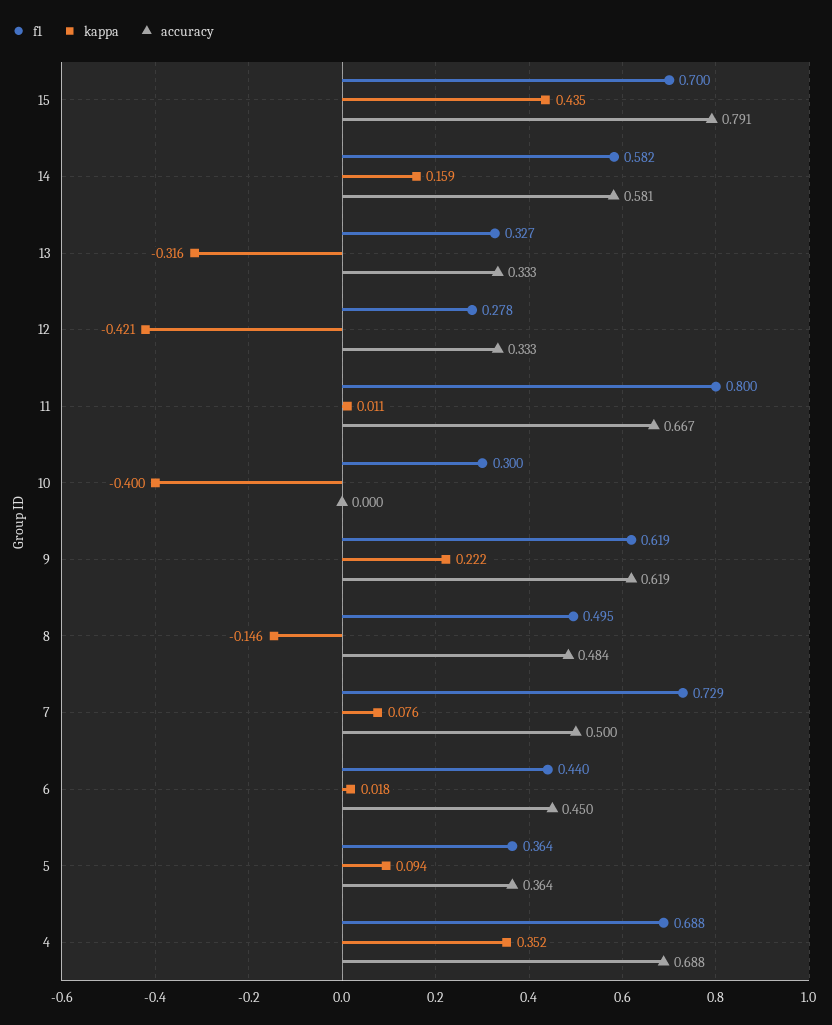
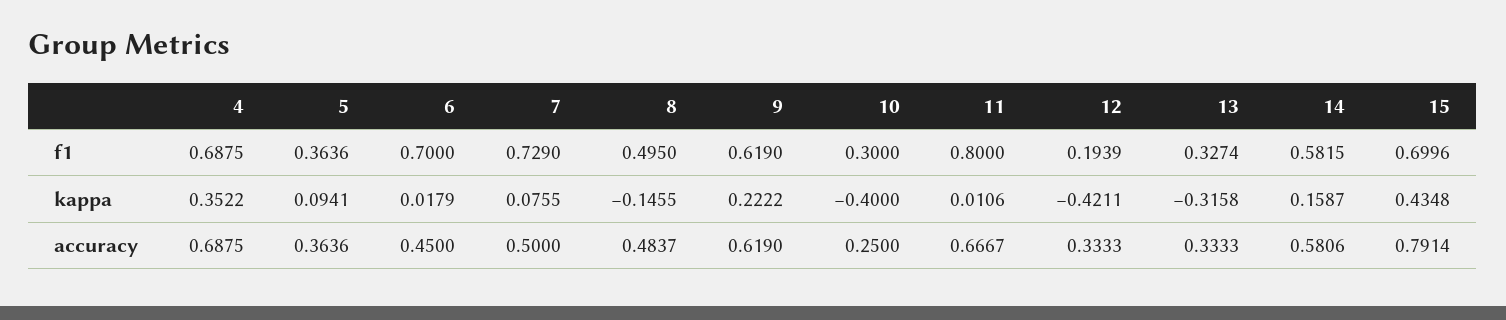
f1, 12: 0.278 -> 0.1939
accuracy, 10: 0 -> 0.25
f1, 6: 0.44 -> 0.7

